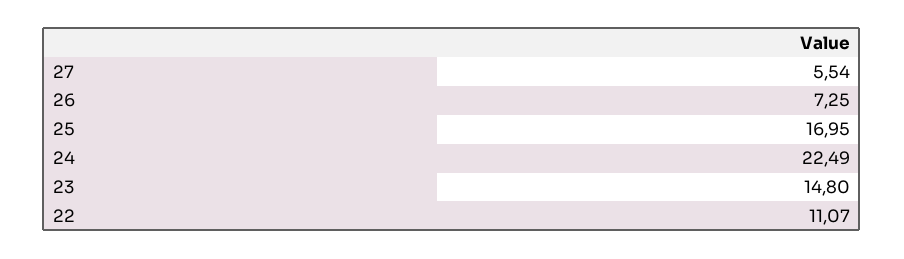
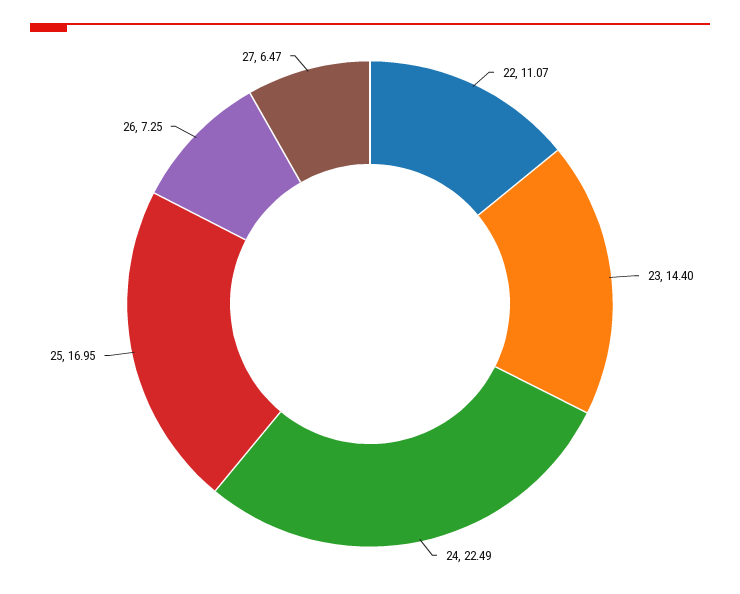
27: 5.54 -> 6.47
23: 14.8 -> 14.4

